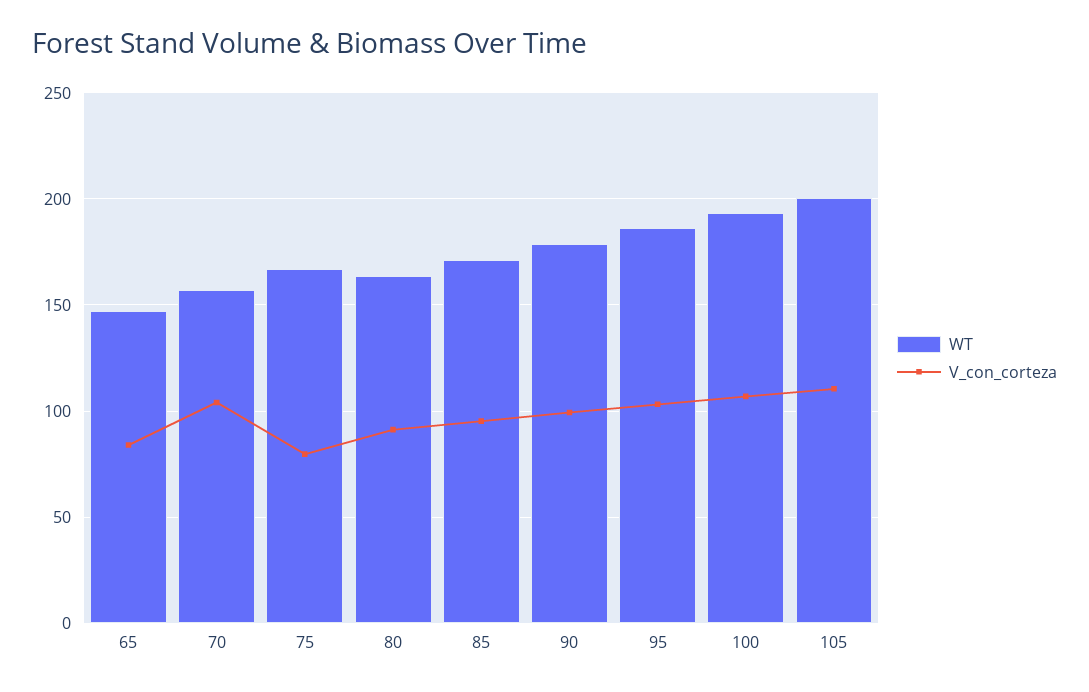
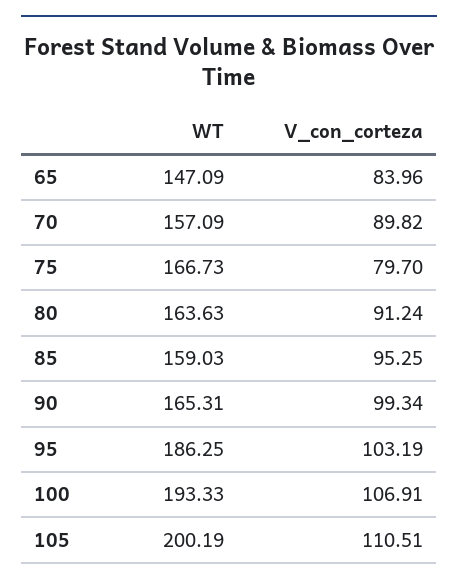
V_con_corteza, 70: 105 -> 89.82
WT, 85: 170 -> 159.03
WT, 90: 180 -> 165.31

